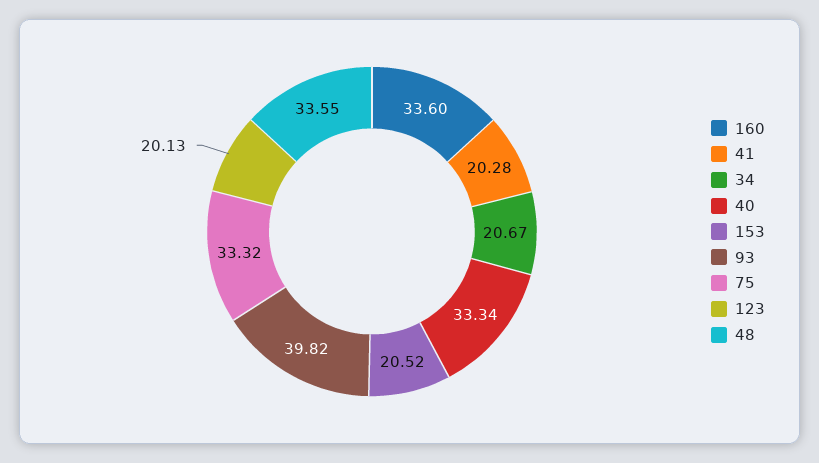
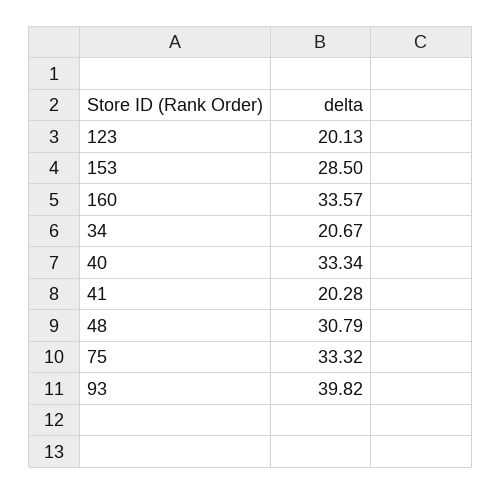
160: 33.6 -> 33.57
153: 20.52 -> 28.5
48: 33.55 -> 30.79

